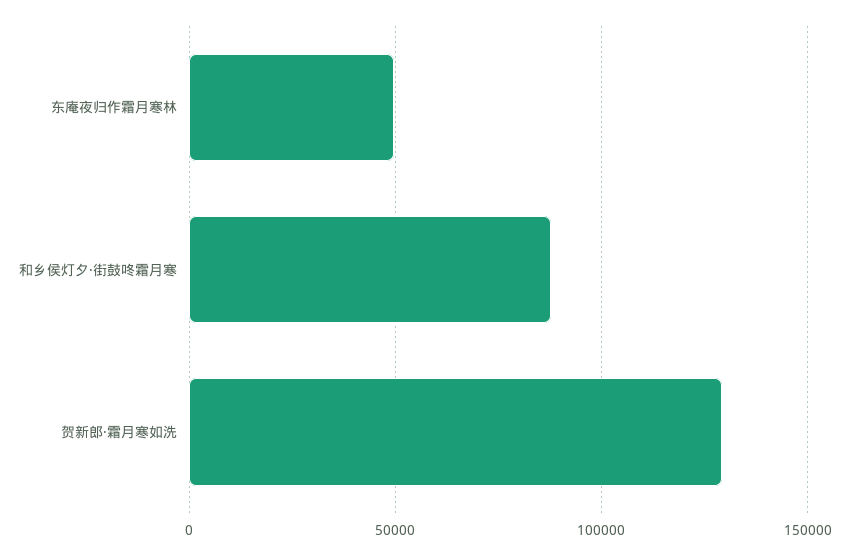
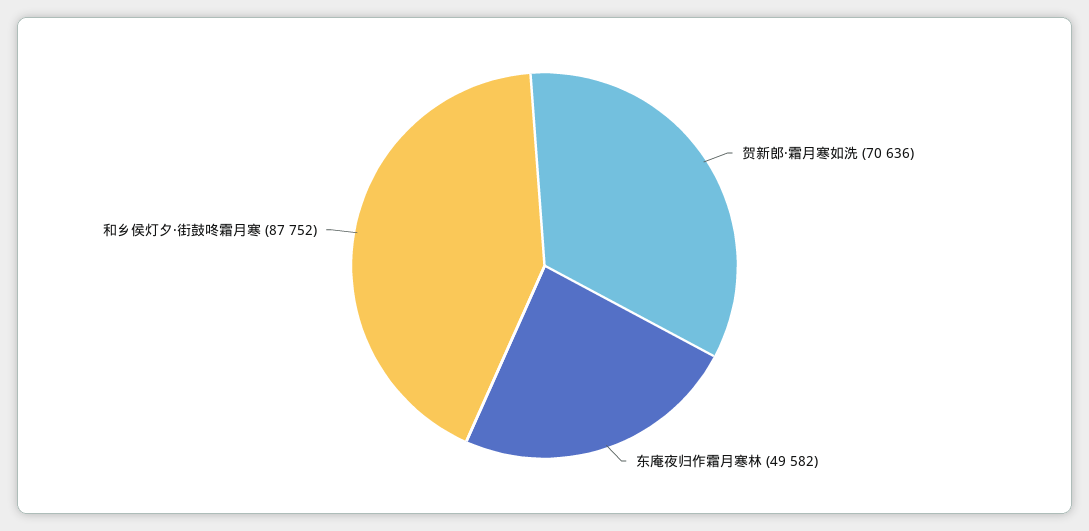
贺新郎·霜月寒如洗: 130000 -> 70636

